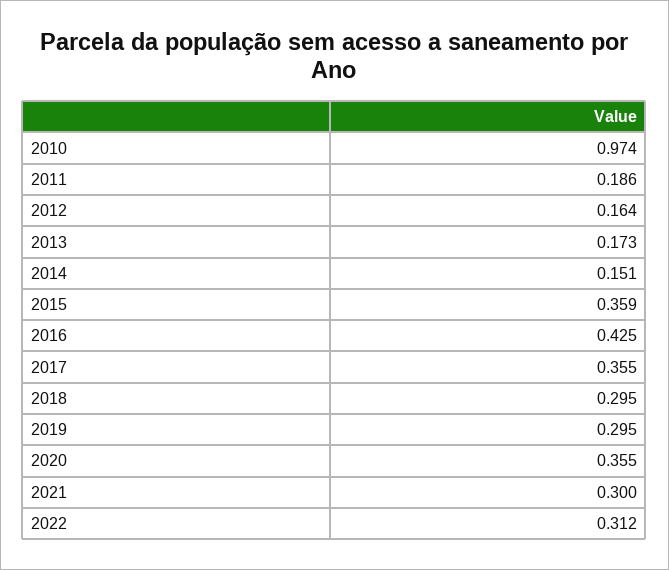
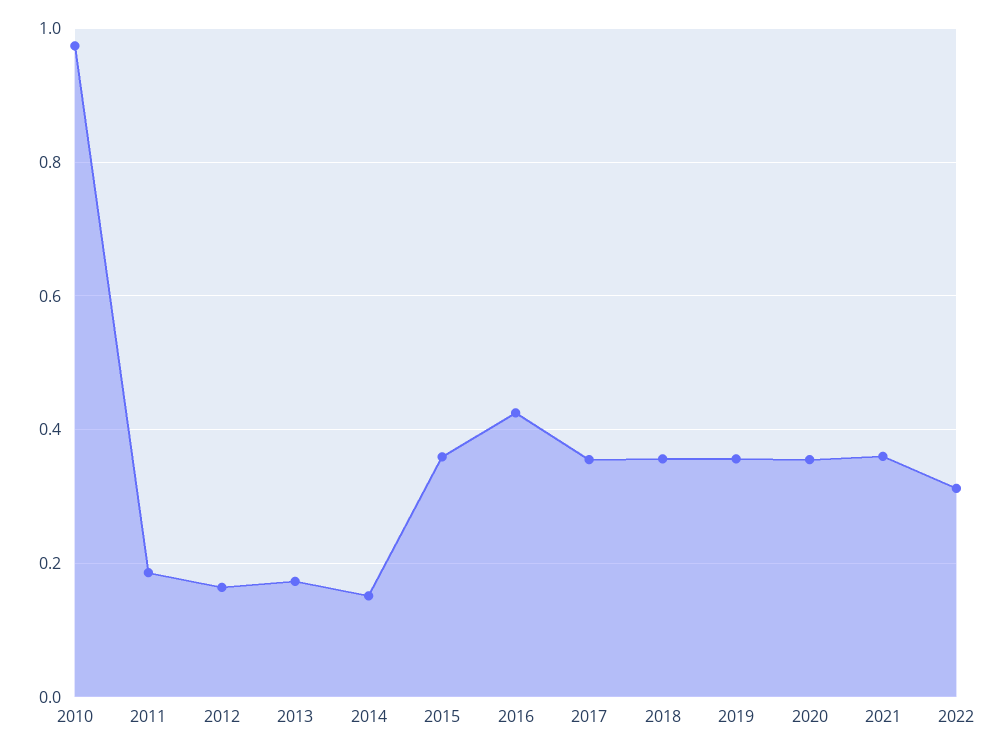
2018: 0.295 -> 0.36
2019: 0.295 -> 0.36
2021: 0.3 -> 0.36

